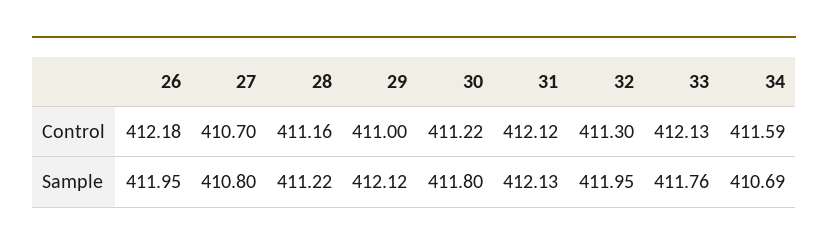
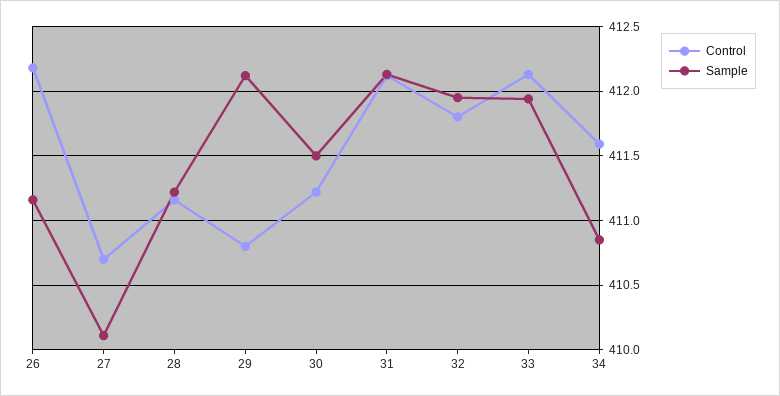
Control, 29: 411 -> 410.8
Control, 32: 411.3 -> 411.8
Sample, 26: 411.95 -> 411.15
Sample, 27: 410.8 -> 410.1
Sample, 30: 411.8 -> 411.5
Sample, 33: 411.76 -> 411.95
Sample, 34: 410.69 -> 410.85

